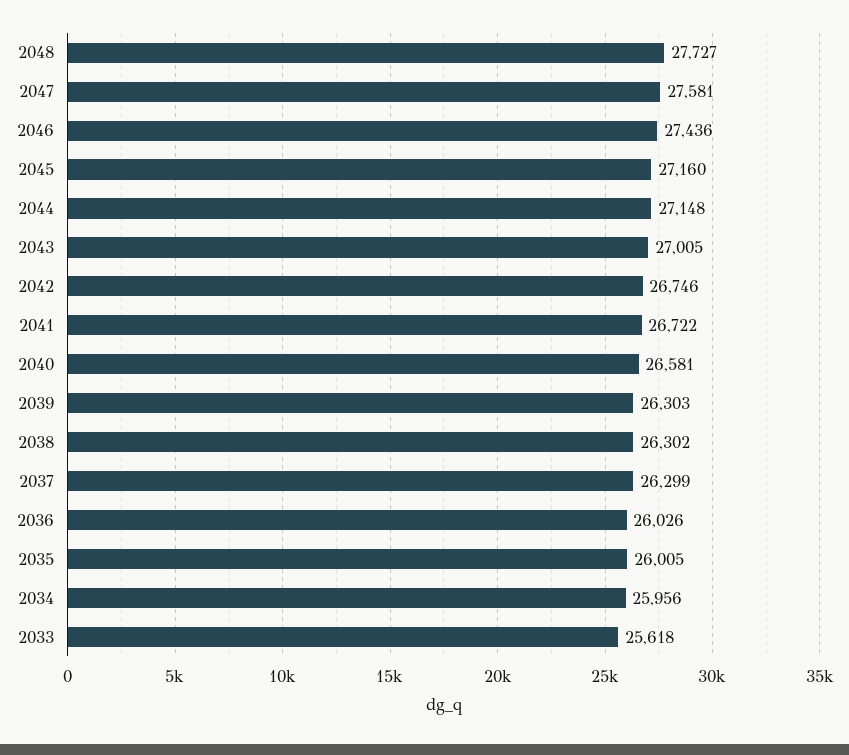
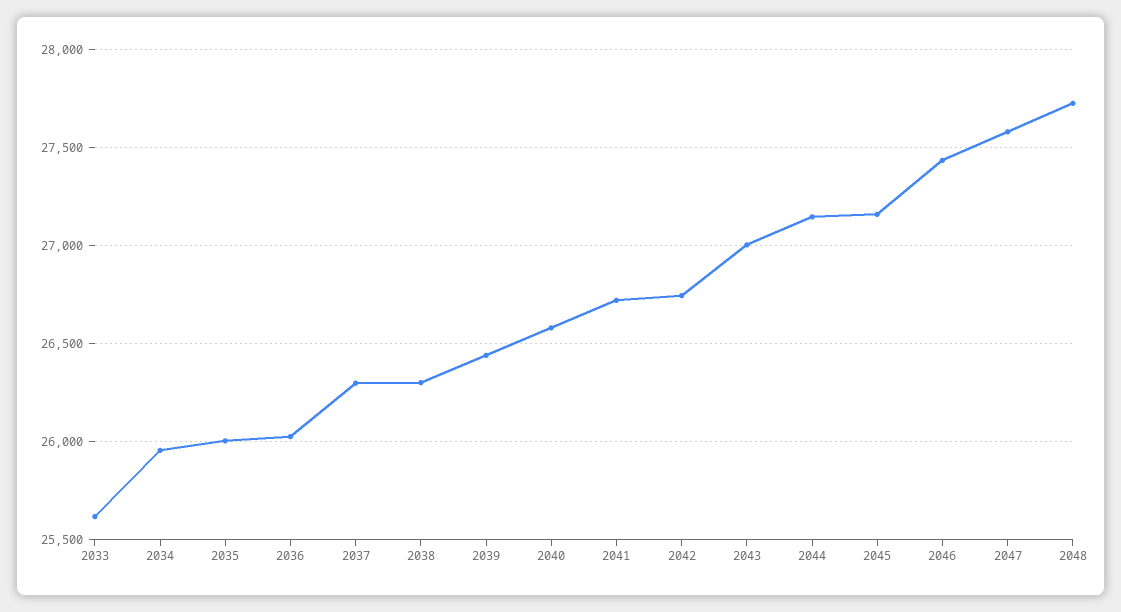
2039: 26303 -> 26450

